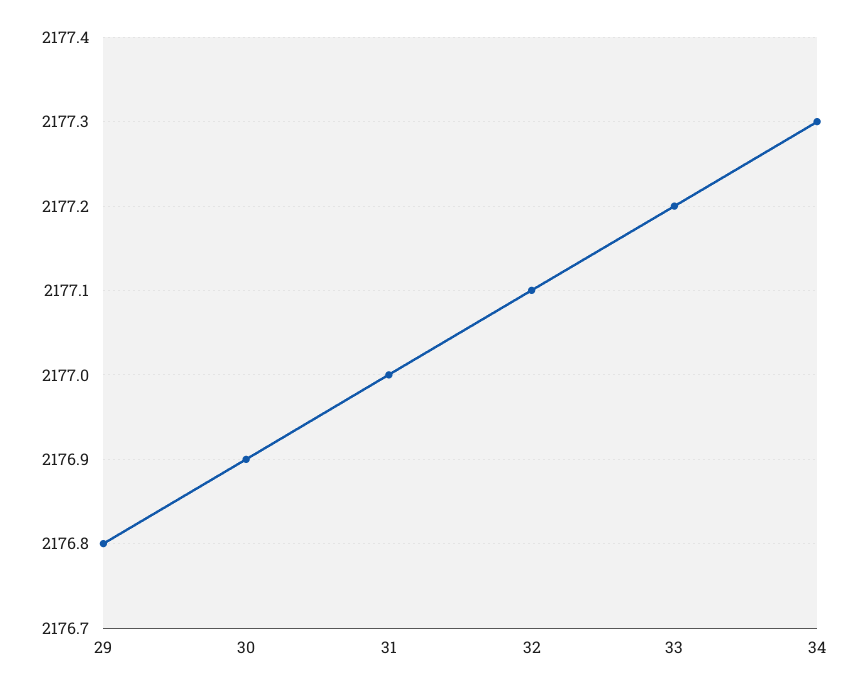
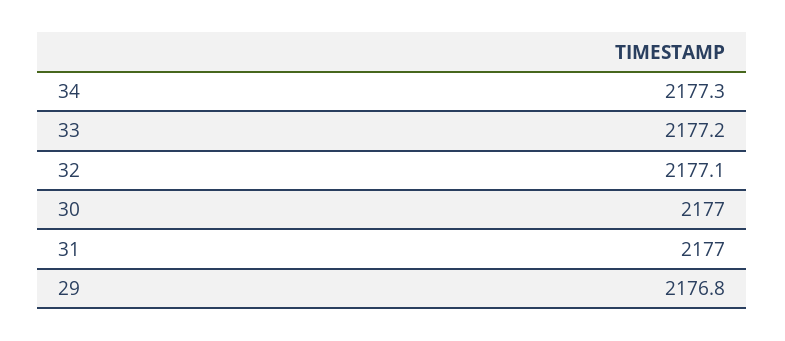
30: 2176.9 -> 2177

